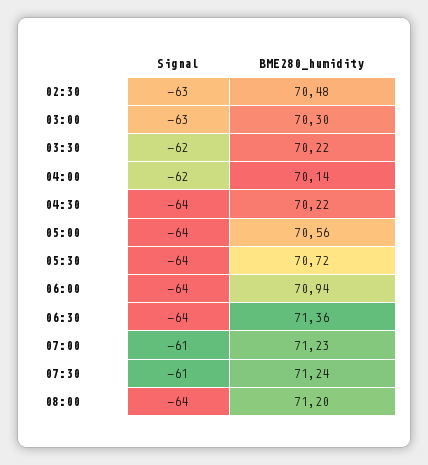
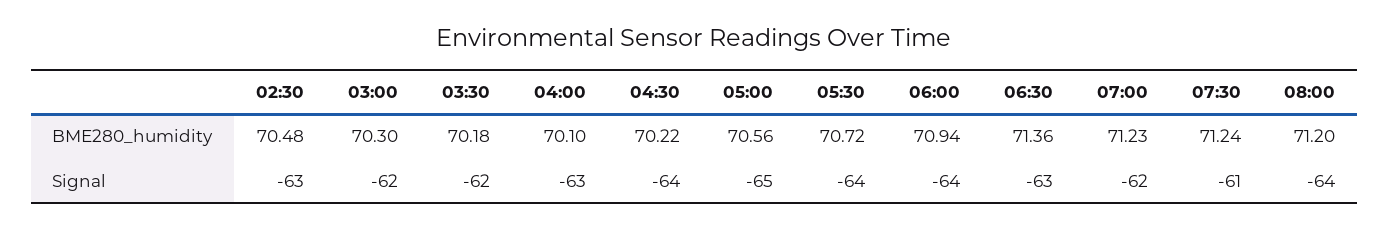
Signal, 03:00: -63 -> -62
BME280_humidity, 03:30: 70.22 -> 70.18
Signal, 04:00: -62 -> -63
BME280_humidity, 04:00: 70.14 -> 70.1
Signal, 05:00: -64 -> -65
Signal, 06:30: -64 -> -63
Signal, 07:00: -61 -> -62

